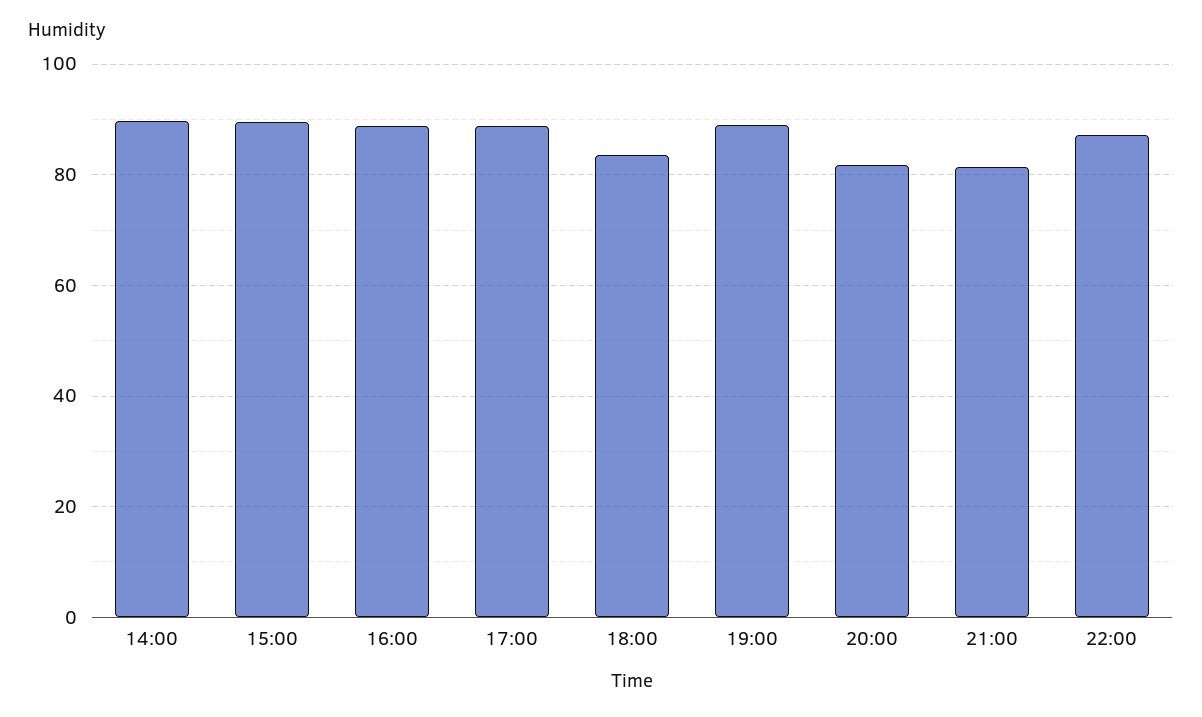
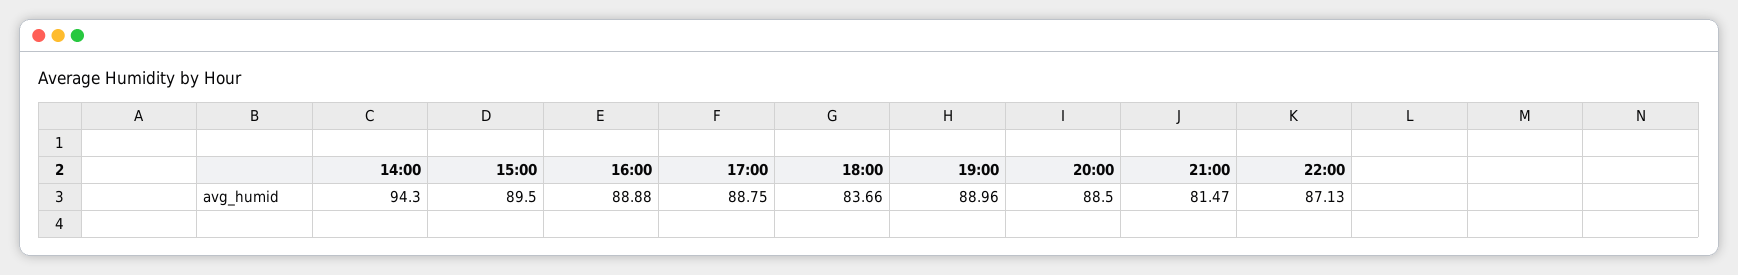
14:00: 90 -> 94.3
20:00: 82 -> 88.5

